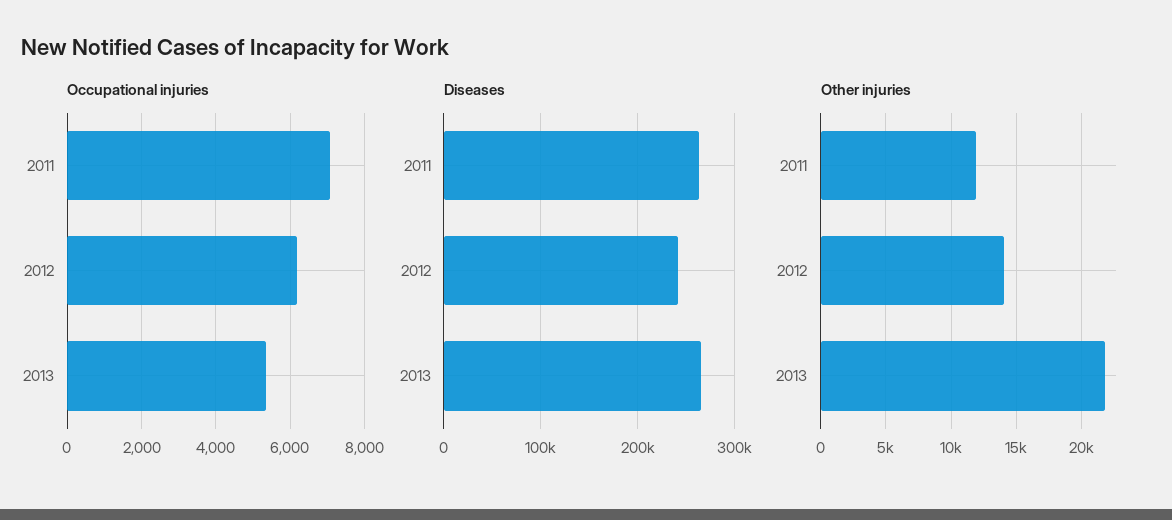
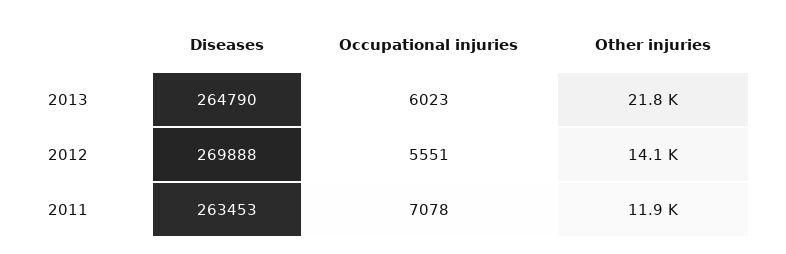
Occupational injuries, 2012: 6200 -> 5551
Occupational injuries, 2013: 5400 -> 6023
Diseases, 2012: 240000 -> 269888

